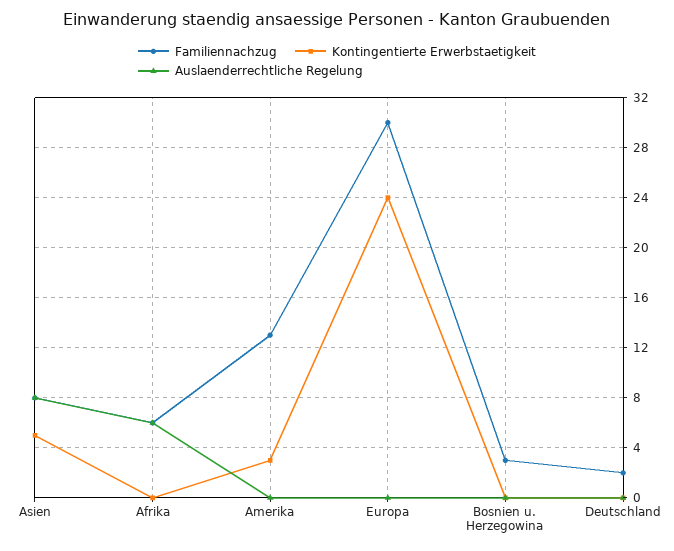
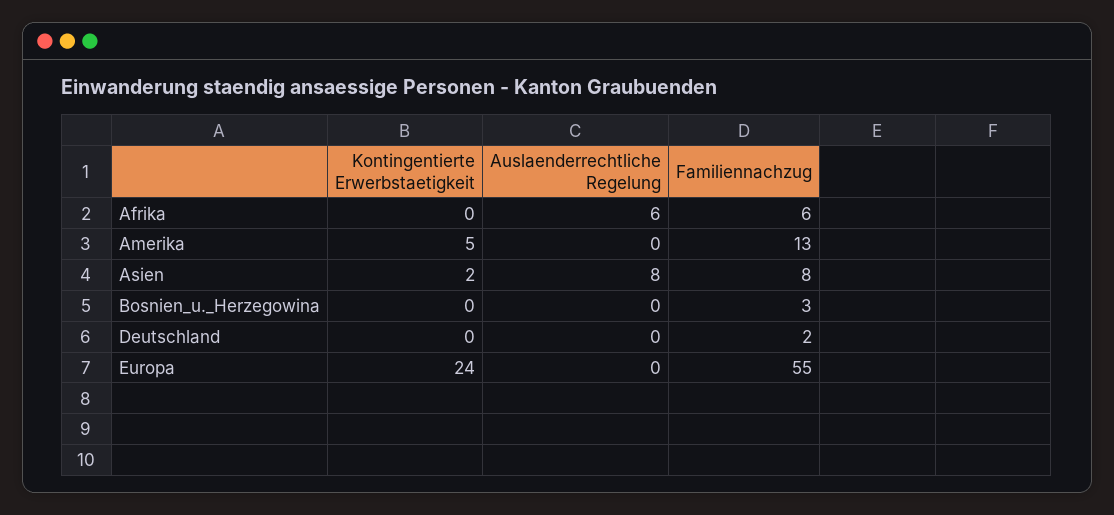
Kontingentierte Erwerbstaetigkeit, Asien: 5 -> 2
Kontingentierte Erwerbstaetigkeit, Amerika: 3 -> 5
Familiennachzug, Europa: 30 -> 55

